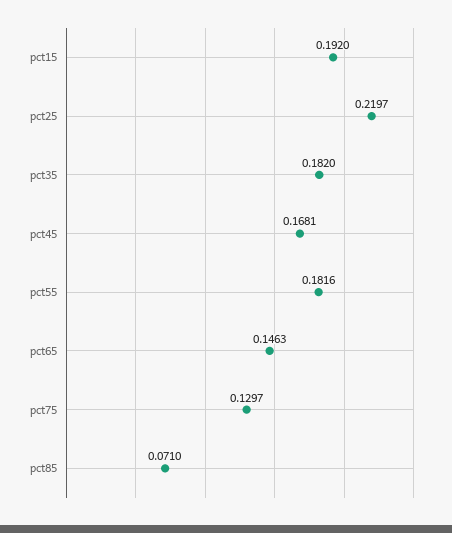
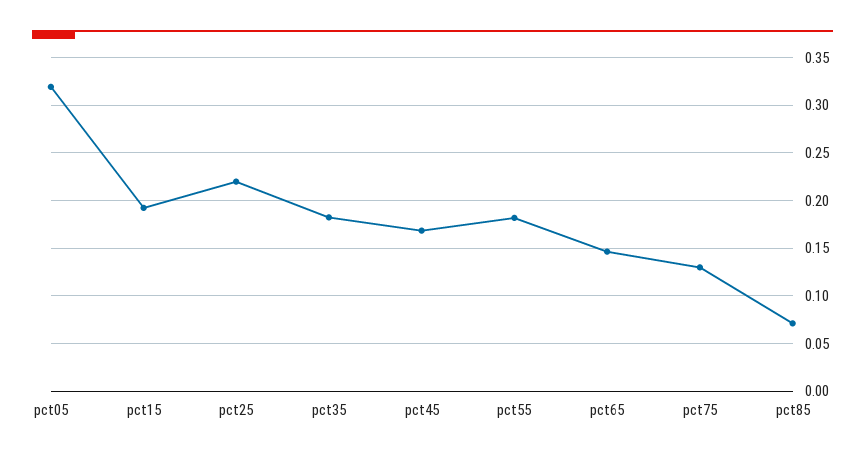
pct05: none -> 0.32

